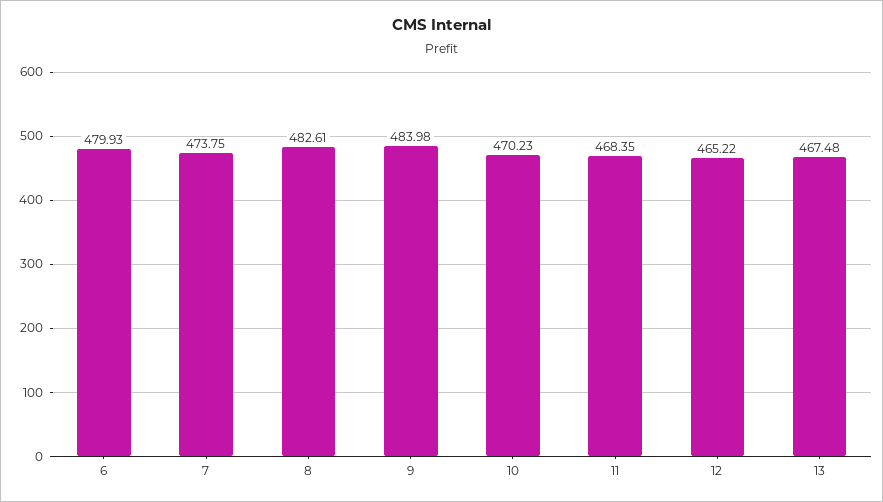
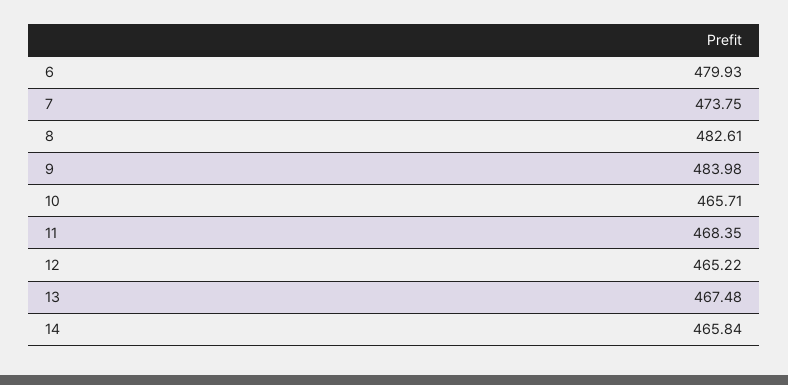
10: 470.23 -> 465.71
14: none -> 465.84

